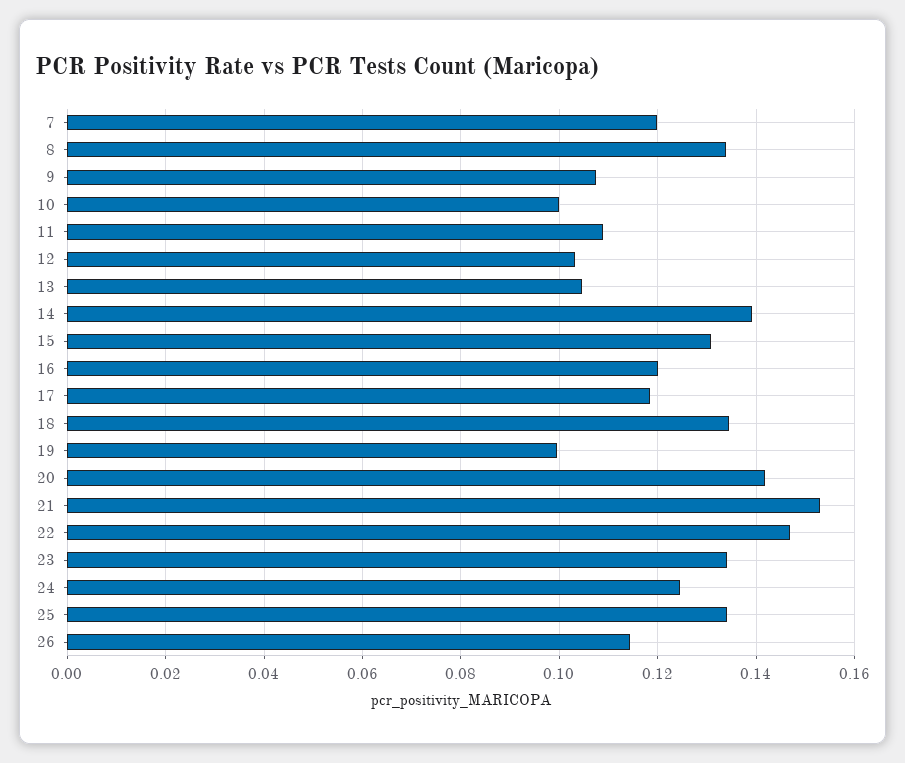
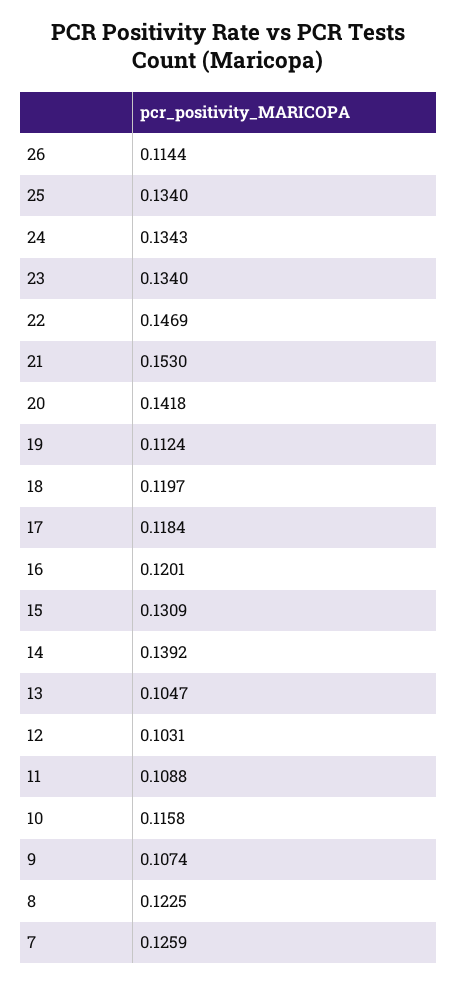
7: 0.12 -> 0.1259
8: 0.134 -> 0.1225
10: 0.1 -> 0.1158
18: 0.134 -> 0.1197
19: 0.1 -> 0.1124
24: 0.124 -> 0.1343

